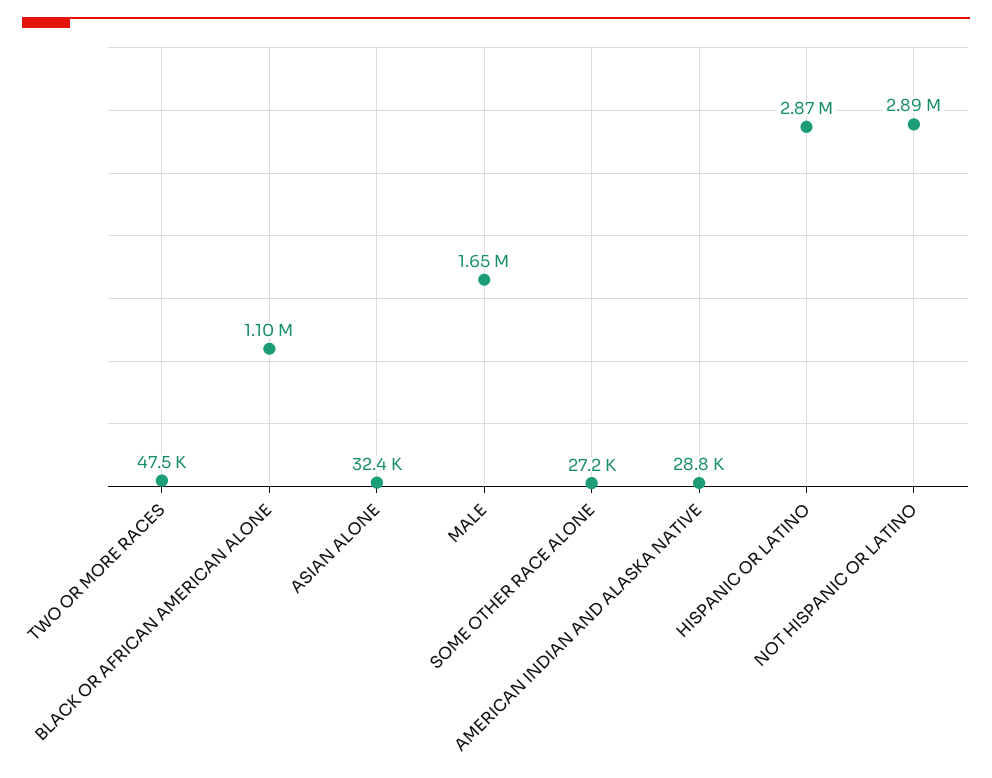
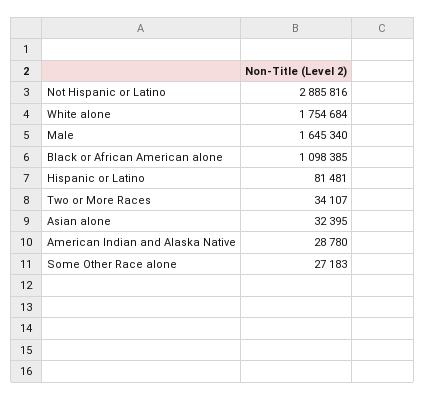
TWO OR MORE RACES: 47500 -> 34107
HISPANIC OR LATINO: 2870000 -> 81481
White alone: none -> 1754684

